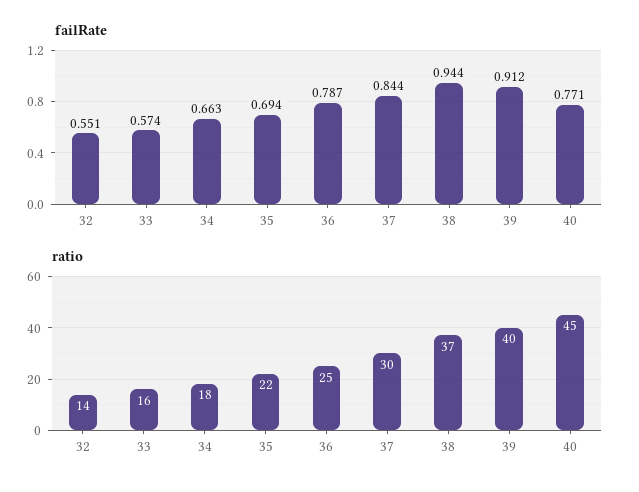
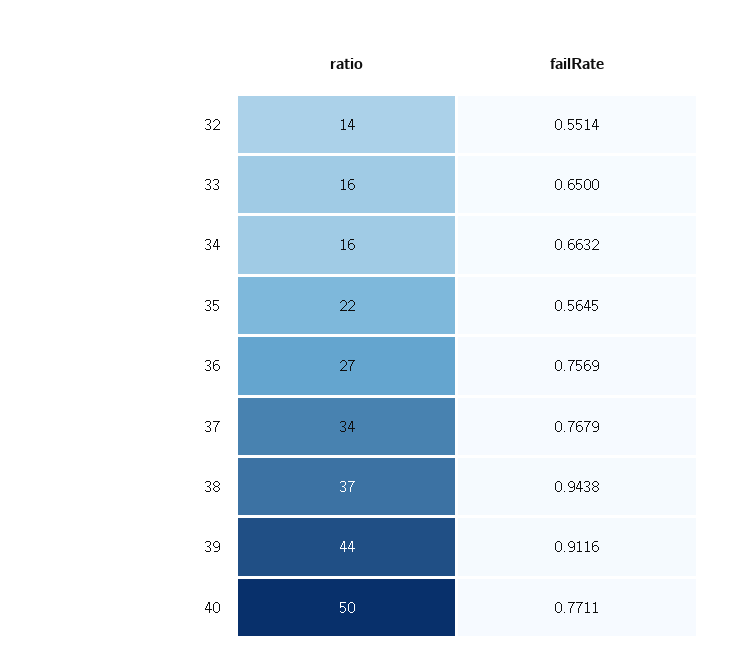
failRate, 33: 0.574 -> 0.65
failRate, 35: 0.694 -> 0.5645
failRate, 36: 0.787 -> 0.7569
failRate, 37: 0.844 -> 0.7679
ratio, 34: 18 -> 16
ratio, 36: 25 -> 27
ratio, 37: 30 -> 34
ratio, 39: 40 -> 44
ratio, 40: 45 -> 50

